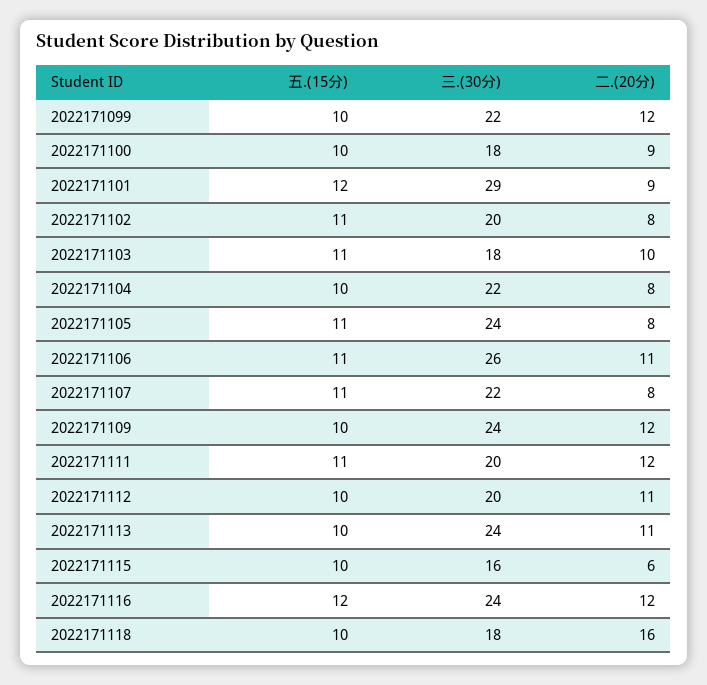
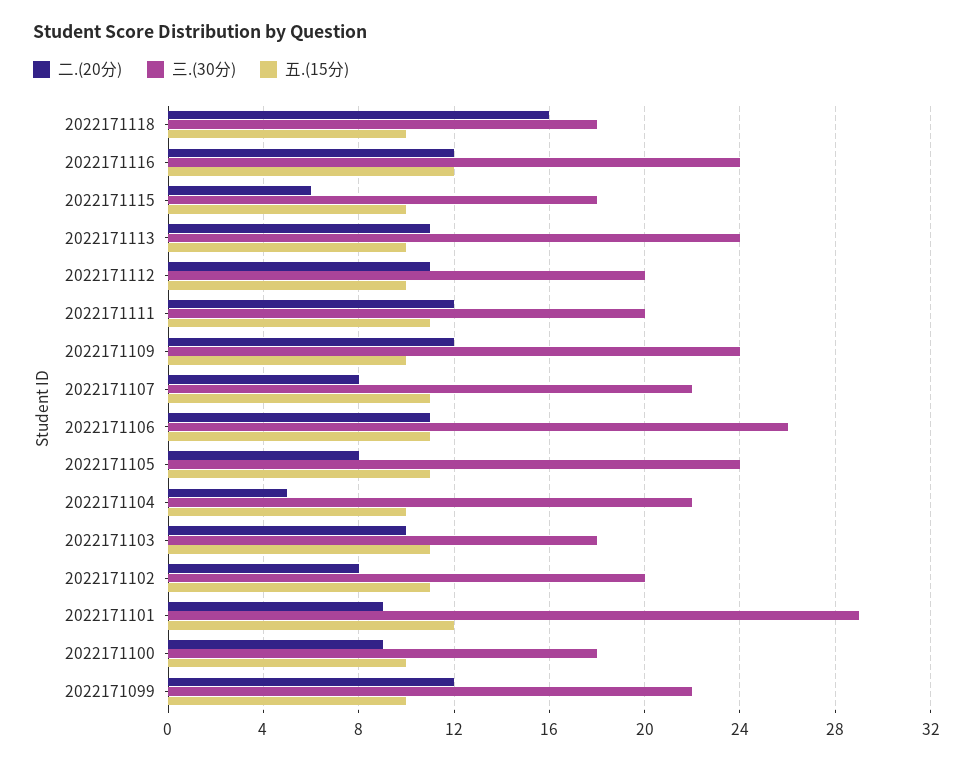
二.(20分), 2022171104: 8 -> 5
三.(30分), 2022171115: 16 -> 18

